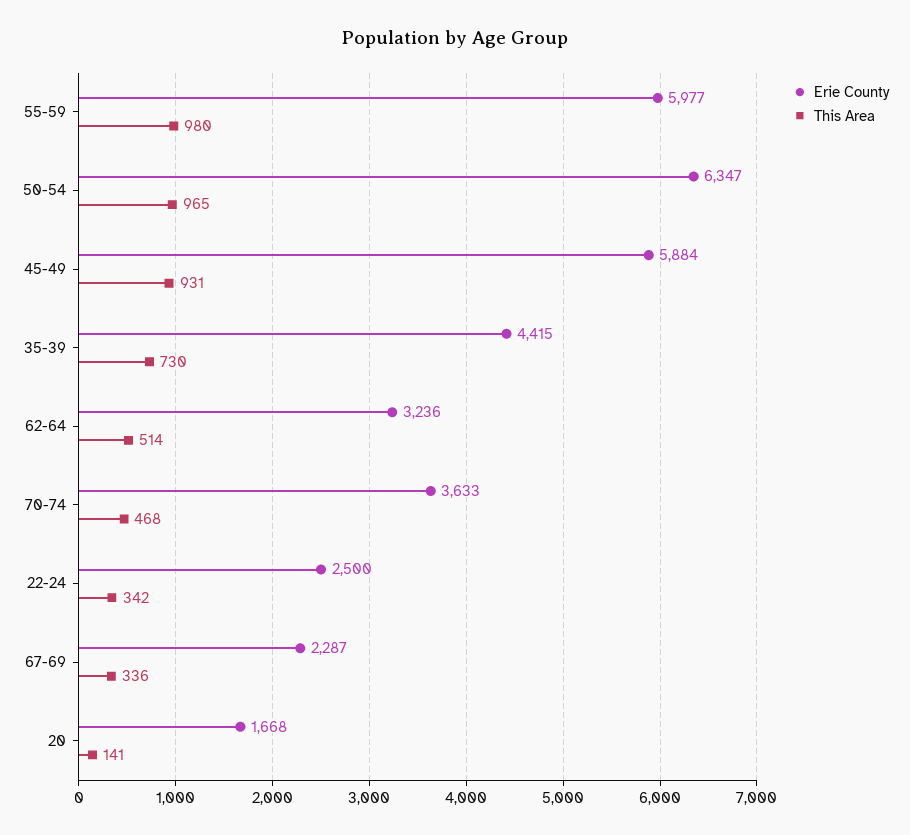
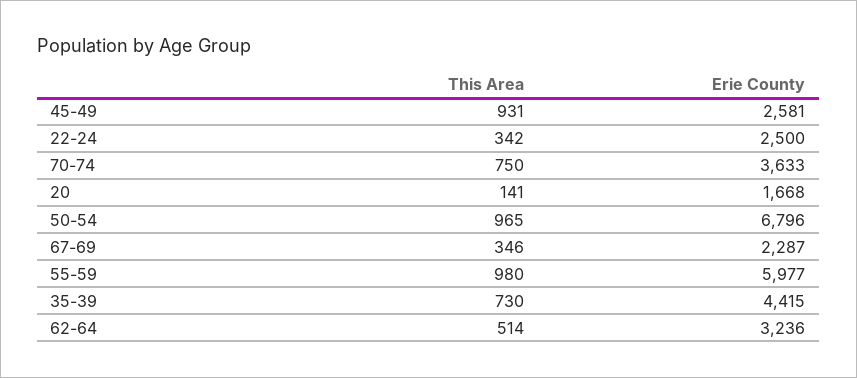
Erie County, 50-54: 6347 -> 6796
Erie County, 45-49: 5884 -> 2581
This Area, 70-74: 468 -> 750
This Area, 67-69: 336 -> 346

